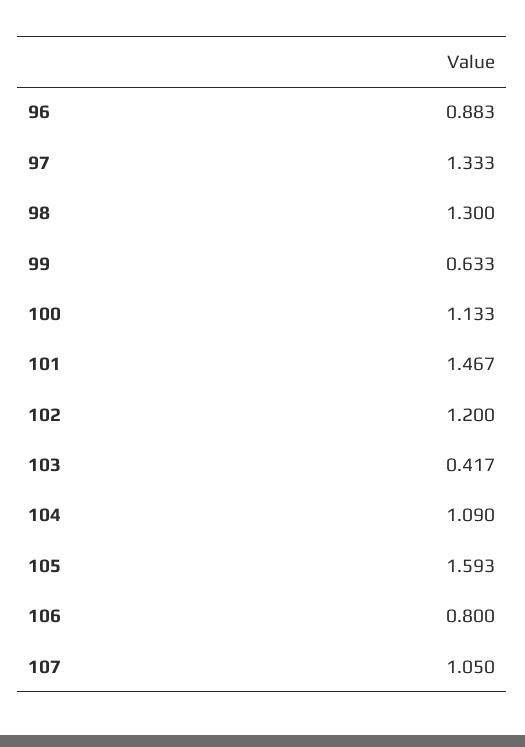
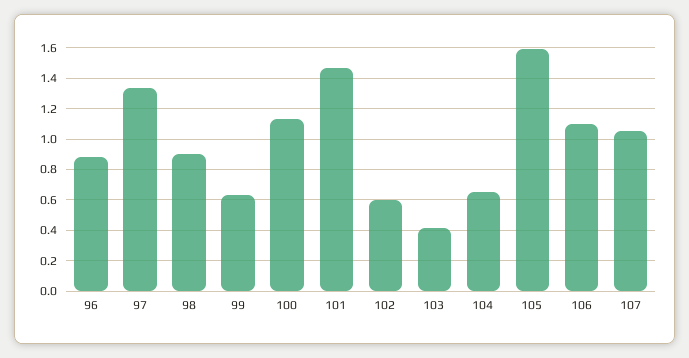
98: 1.3 -> 0.9
102: 1.2 -> 0.6
104: 1.09 -> 0.65
106: 0.8 -> 1.1

